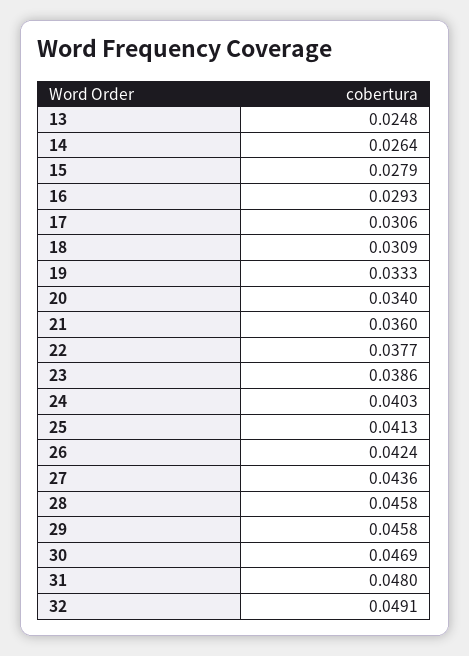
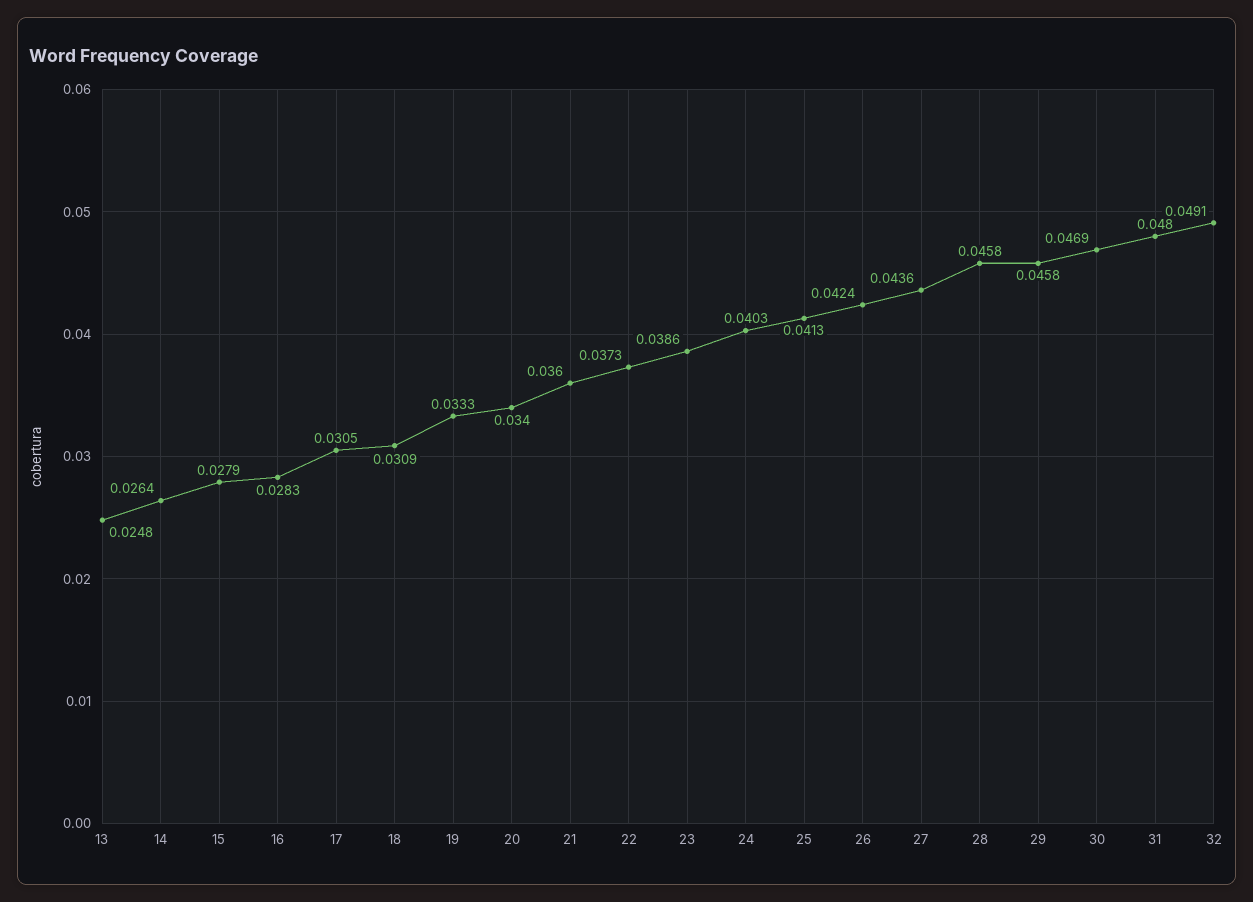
16: 0.0293 -> 0.0283
17: 0.0306 -> 0.0305
22: 0.0377 -> 0.0373

